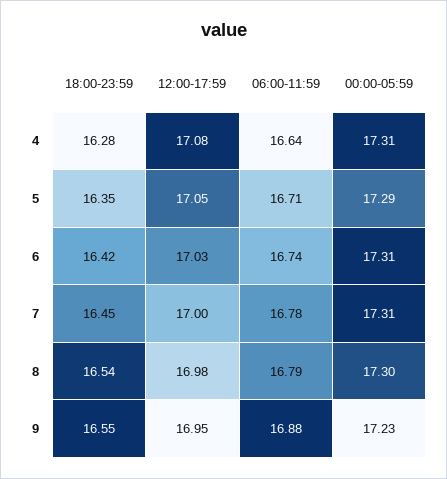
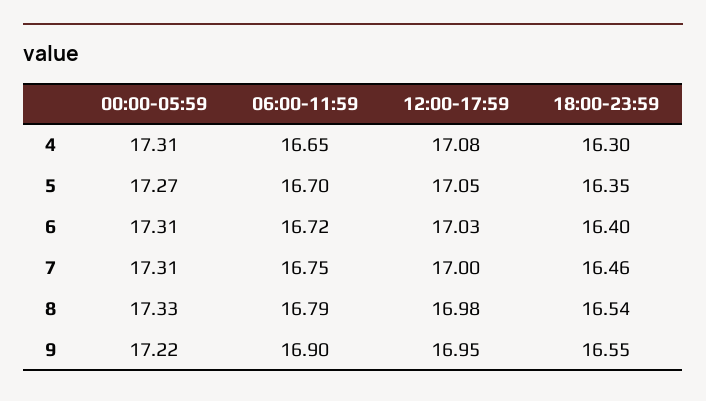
18:00-23:59, 4: 16.28 -> 16.3
06:00-11:59, 4: 16.64 -> 16.65
06:00-11:59, 5: 16.71 -> 16.7
00:00-05:59, 5: 17.29 -> 17.27
18:00-23:59, 6: 16.42 -> 16.4
06:00-11:59, 6: 16.74 -> 16.72
18:00-23:59, 7: 16.45 -> 16.46
06:00-11:59, 7: 16.78 -> 16.75
00:00-05:59, 8: 17.3 -> 17.33
06:00-11:59, 9: 16.88 -> 16.9
00:00-05:59, 9: 17.23 -> 17.22

